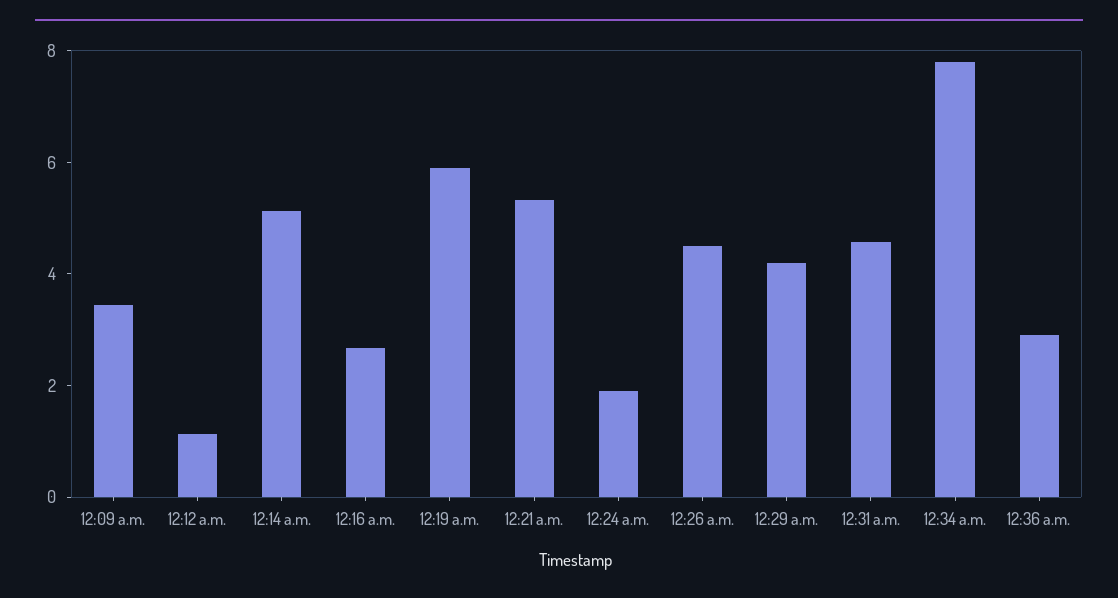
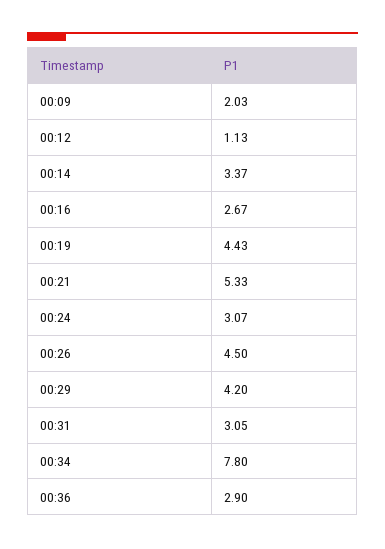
12:09 a.m.: 3.5 -> 2.03
12:14 a.m.: 5 -> 3.37
12:19 a.m.: 6 -> 4.43
12:24 a.m.: 2 -> 3.07
12:31 a.m.: 4.5 -> 3.05

